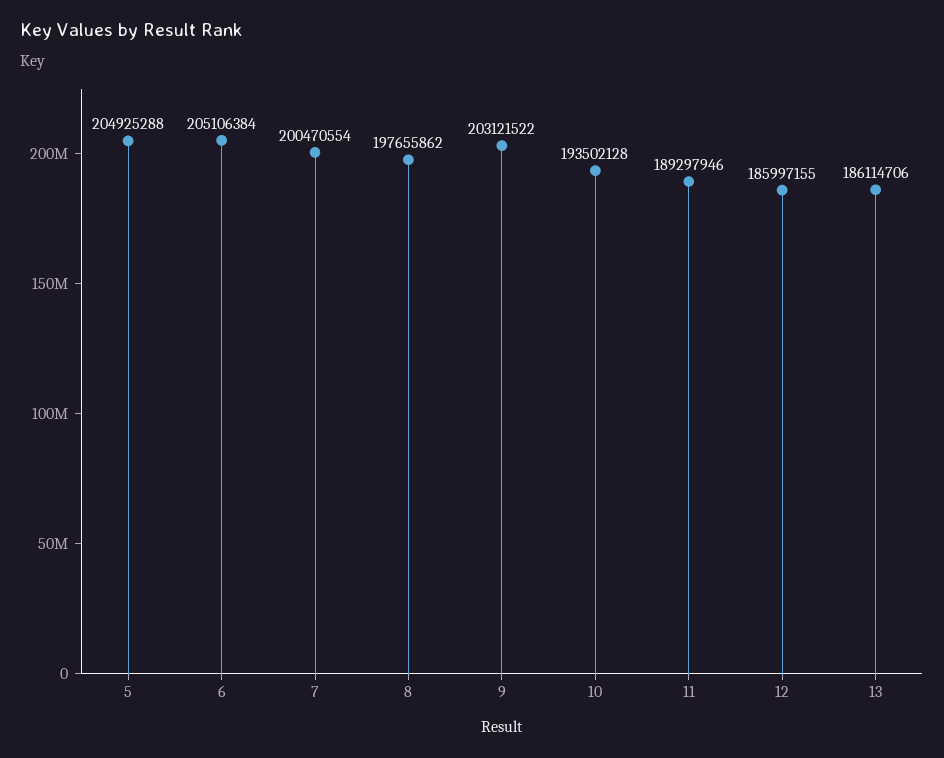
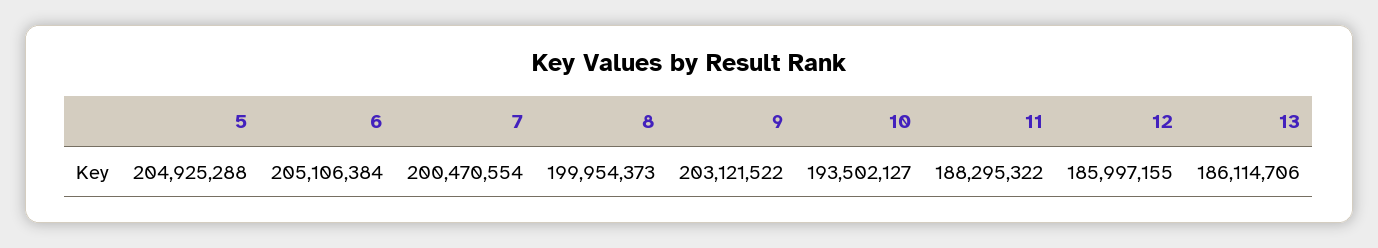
8: 197655862 -> 199954373
10: 193502128 -> 193502127
11: 189297946 -> 188295322

